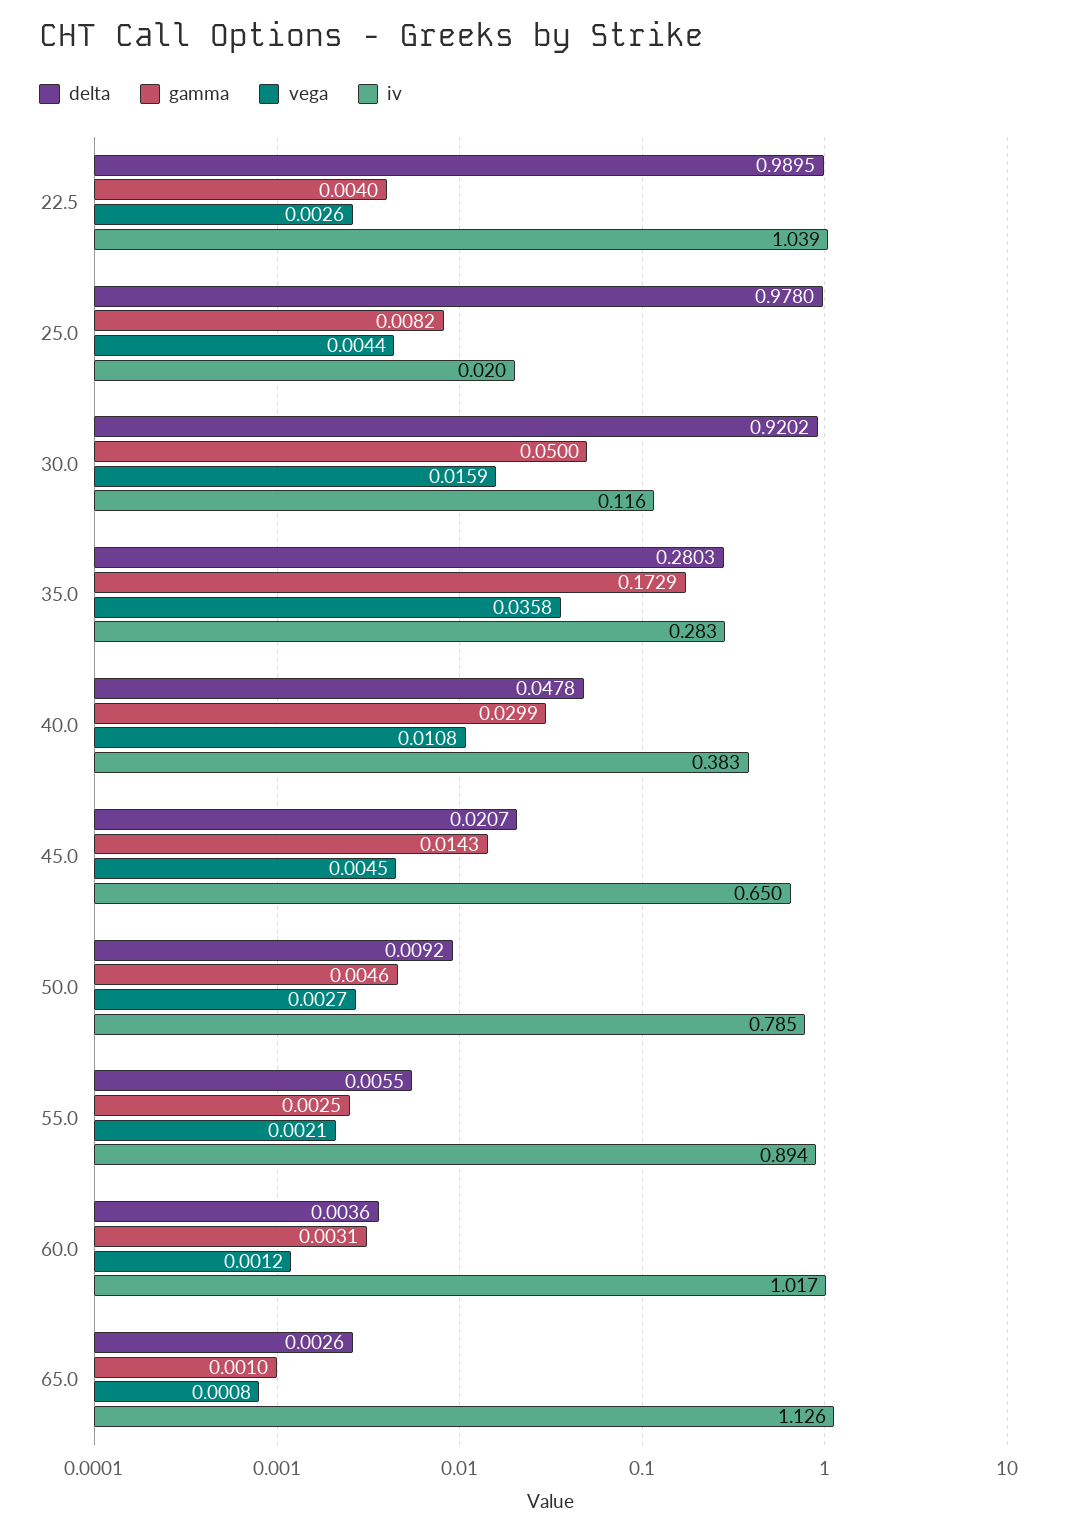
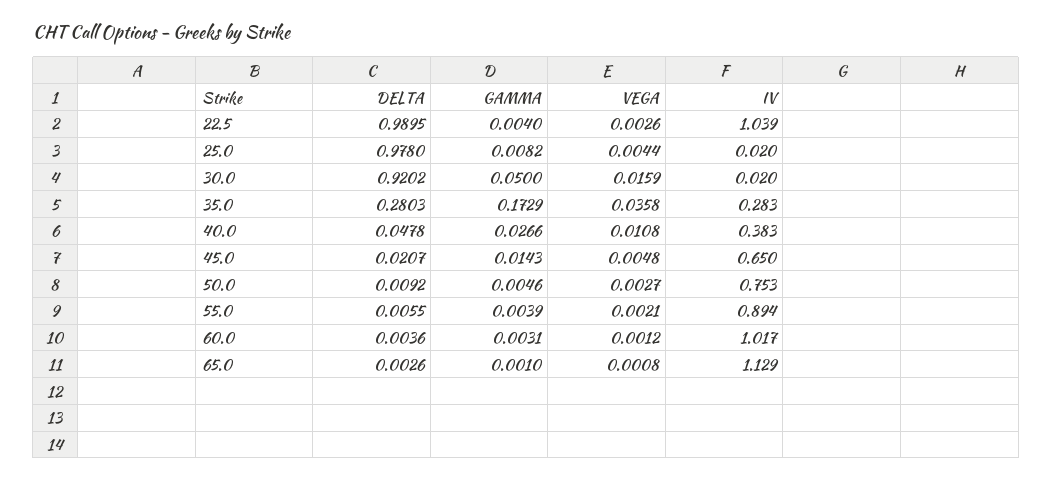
iv, 30.0: 0.116 -> 0.02
gamma, 40.0: 0.0299 -> 0.0266
vega, 45.0: 0.0045 -> 0.0048
iv, 50.0: 0.785 -> 0.753
gamma, 55.0: 0.0025 -> 0.0039
iv, 65.0: 1.126 -> 1.129

